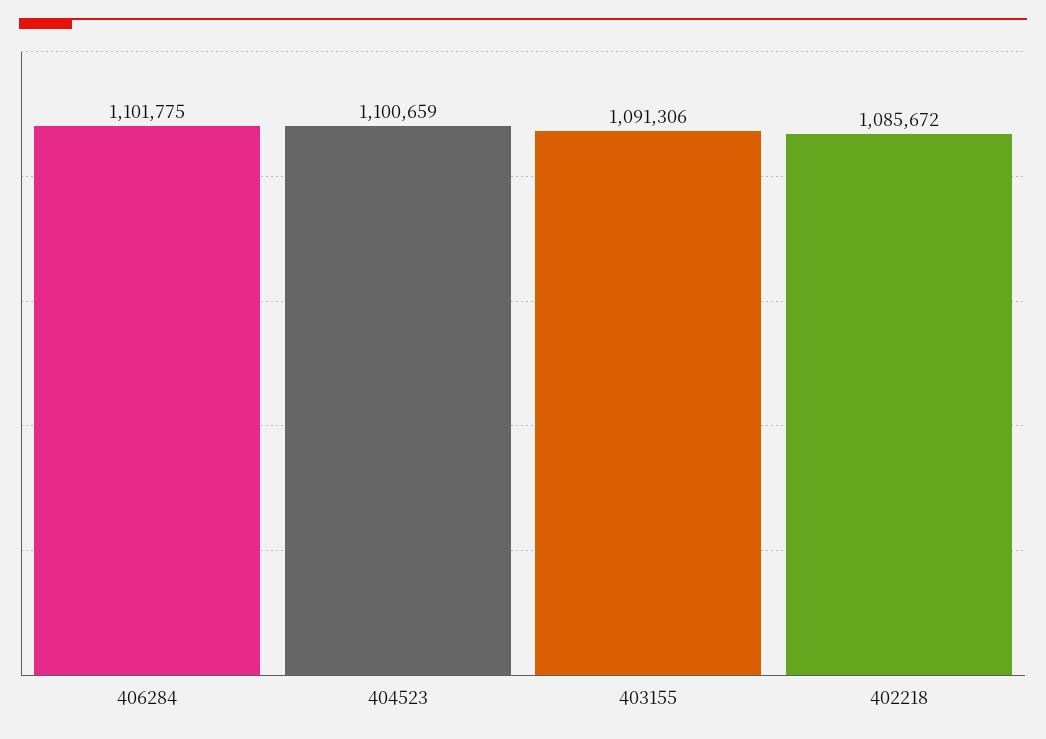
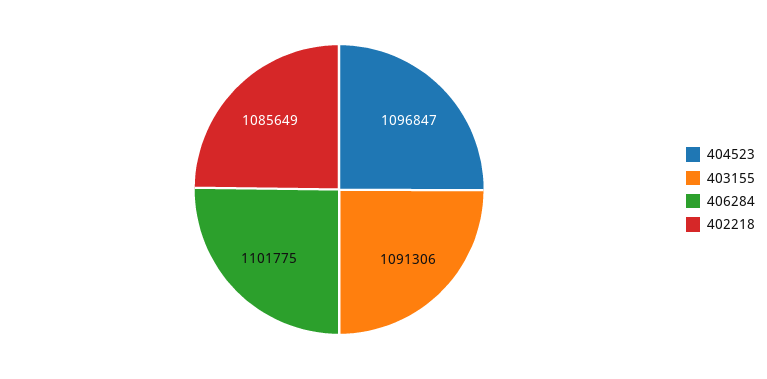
404523: 1100659 -> 1096847
402218: 1085672 -> 1085649

